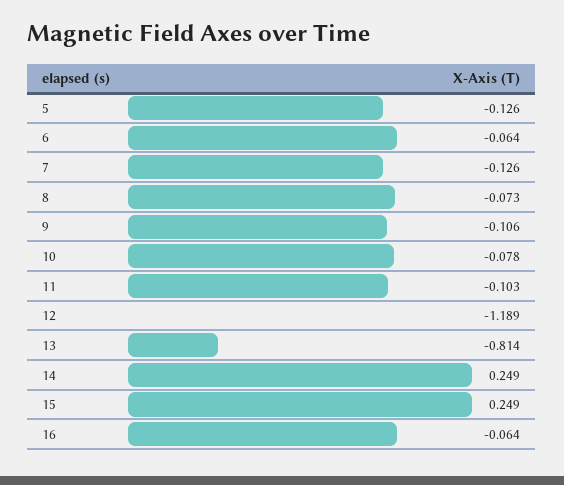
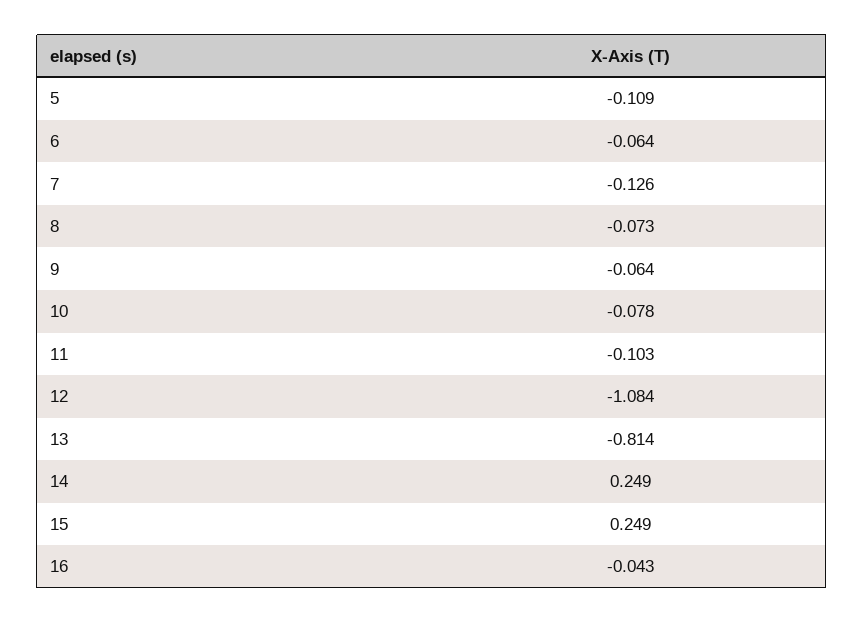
5: -0.126 -> -0.109
9: -0.106 -> -0.064
12: -1.189 -> -1.084
16: -0.064 -> -0.043

